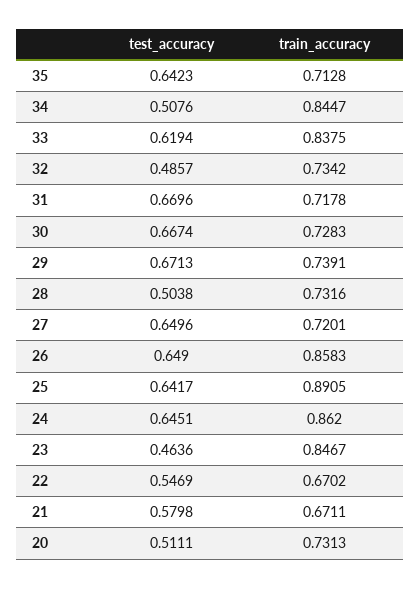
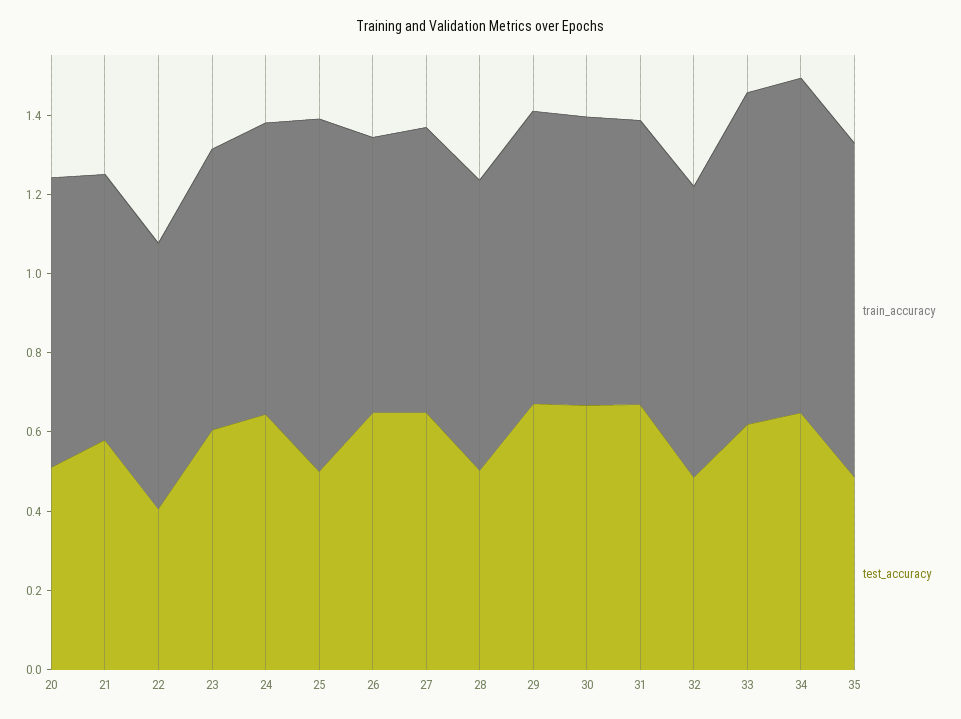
test_accuracy, 35: 0.6423 -> 0.5
train_accuracy, 35: 0.7128 -> 0.85
test_accuracy, 34: 0.5076 -> 0.65
train_accuracy, 26: 0.8583 -> 0.7
test_accuracy, 25: 0.6417 -> 0.5
train_accuracy, 24: 0.862 -> 0.75
test_accuracy, 23: 0.4636 -> 0.6
train_accuracy, 23: 0.8467 -> 0.7
test_accuracy, 22: 0.5469 -> 0.4

